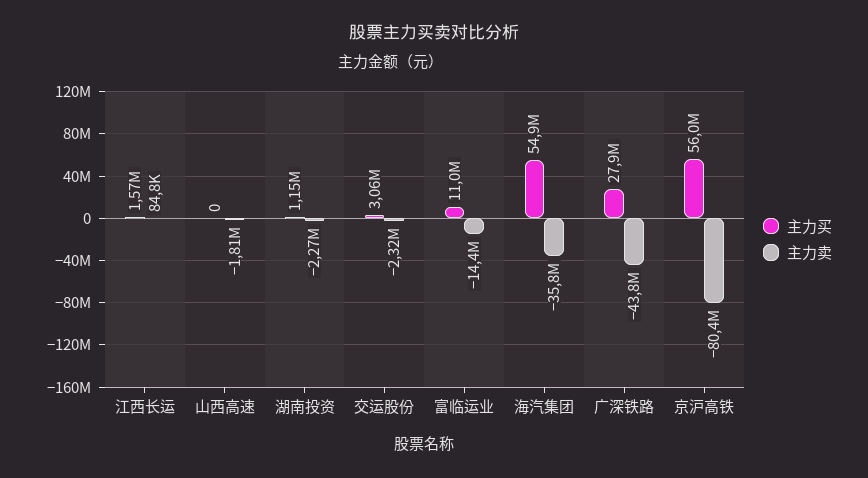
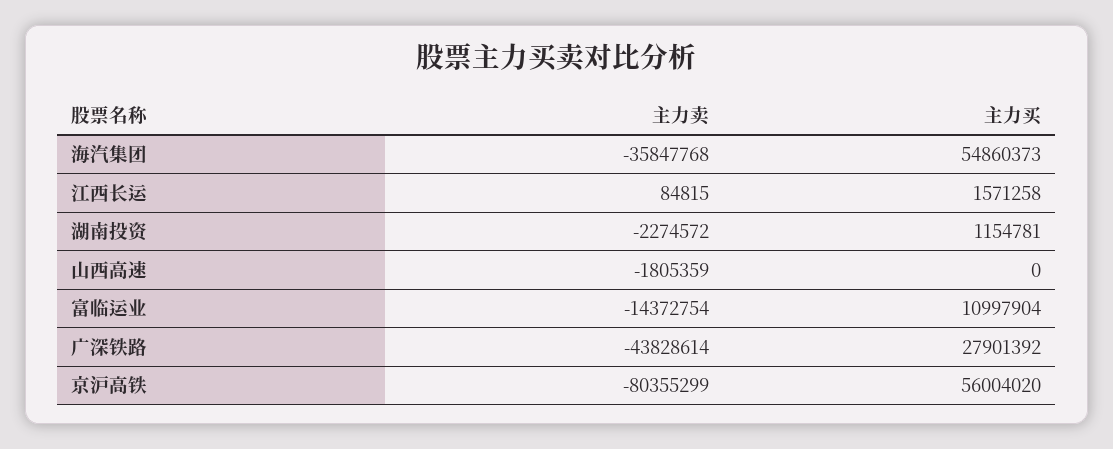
主力买, 交运股份: 3060000 -> none
主力卖, 交运股份: -2320000 -> none

